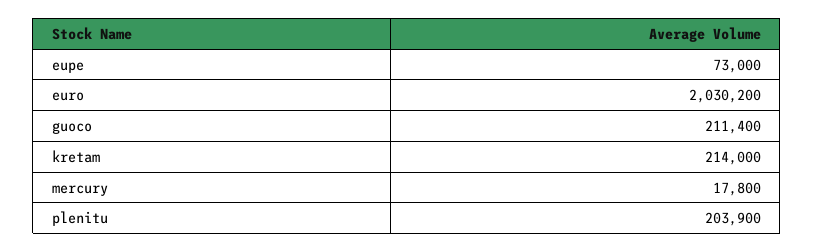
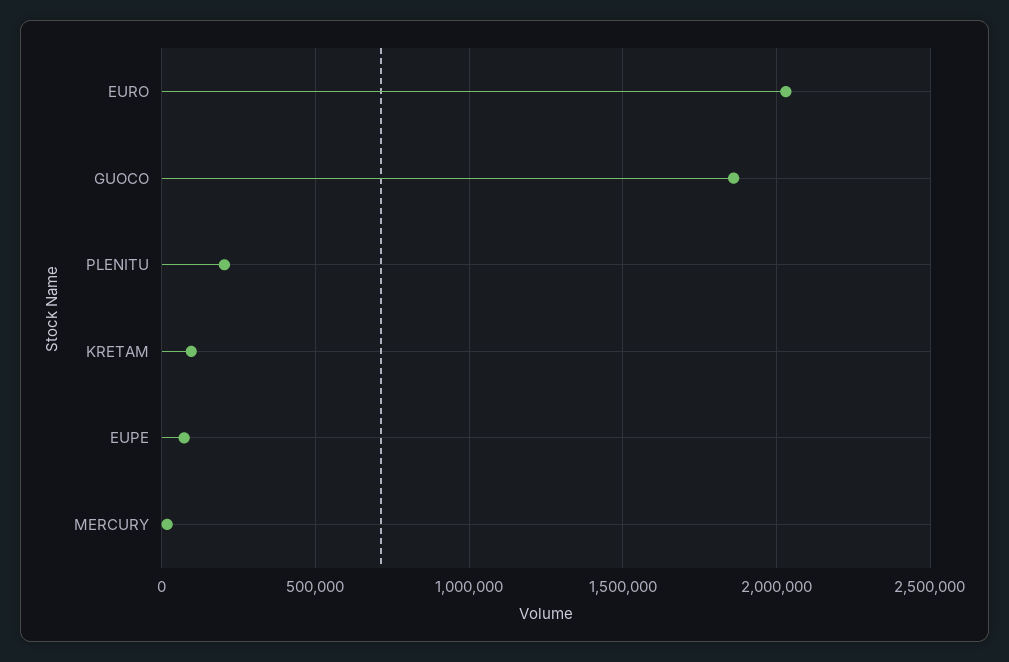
guoco: 211400 -> 1850000
kretam: 214000 -> 100000

